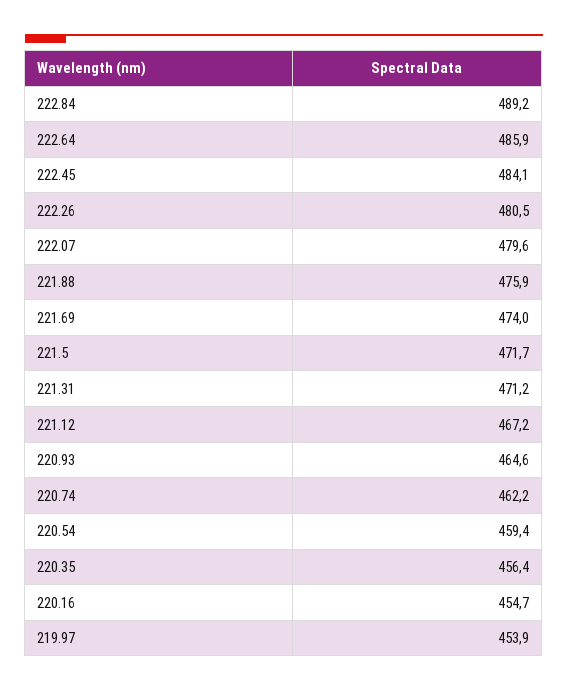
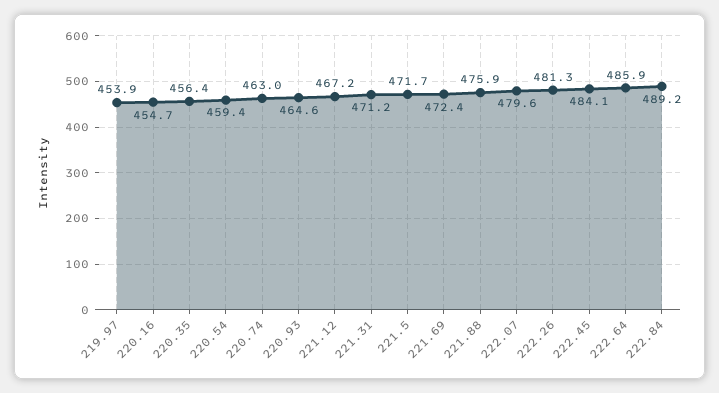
222.26: 480.5 -> 481.3
221.69: 474 -> 472.4
220.74: 462.2 -> 463

